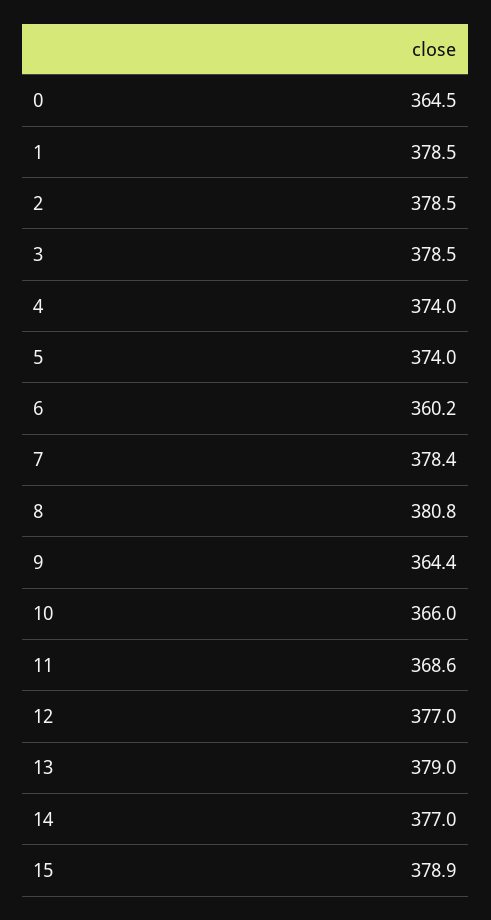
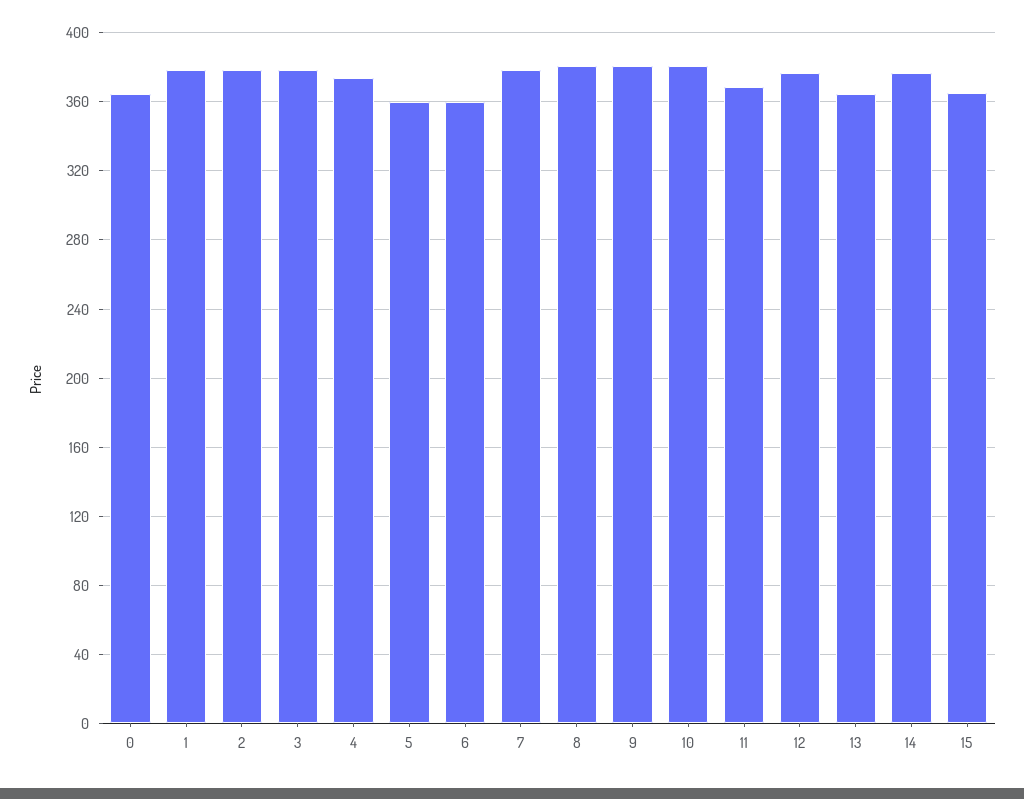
5: 374 -> 360
9: 364.4 -> 380
10: 366 -> 380
13: 379 -> 365
15: 378.9 -> 365

